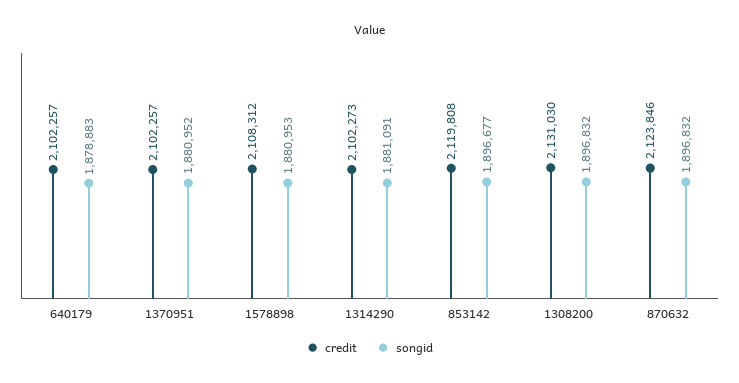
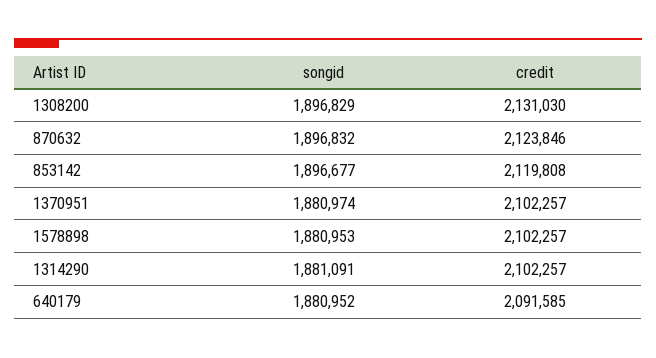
credit, 640179: 2102257 -> 2091585
songid, 640179: 1878883 -> 1880952
songid, 1370951: 1880952 -> 1880974
credit, 1578898: 2108312 -> 2102257
credit, 1314290: 2102273 -> 2102257
songid, 1308200: 1896832 -> 1896829

